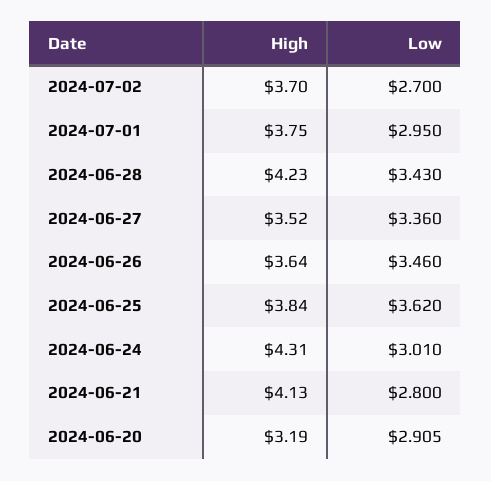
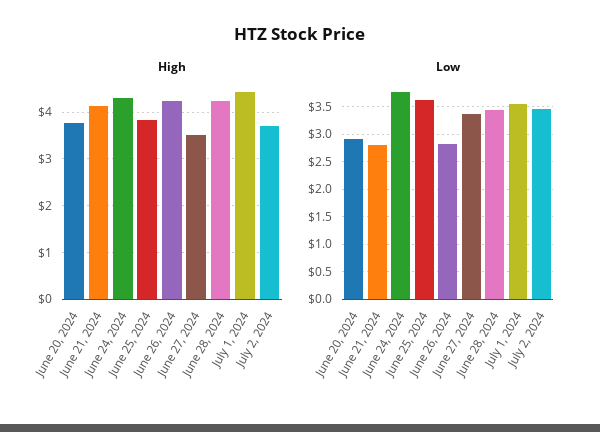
Low, 2024-07-02: 2.7 -> 3.5
High, 2024-07-01: 3.75 -> 4.4
Low, 2024-07-01: 2.95 -> 3.5
High, 2024-06-26: 3.64 -> 4.2
Low, 2024-06-26: 3.46 -> 2.75
Low, 2024-06-24: 3.01 -> 3.75
High, 2024-06-20: 3.19 -> 3.8

